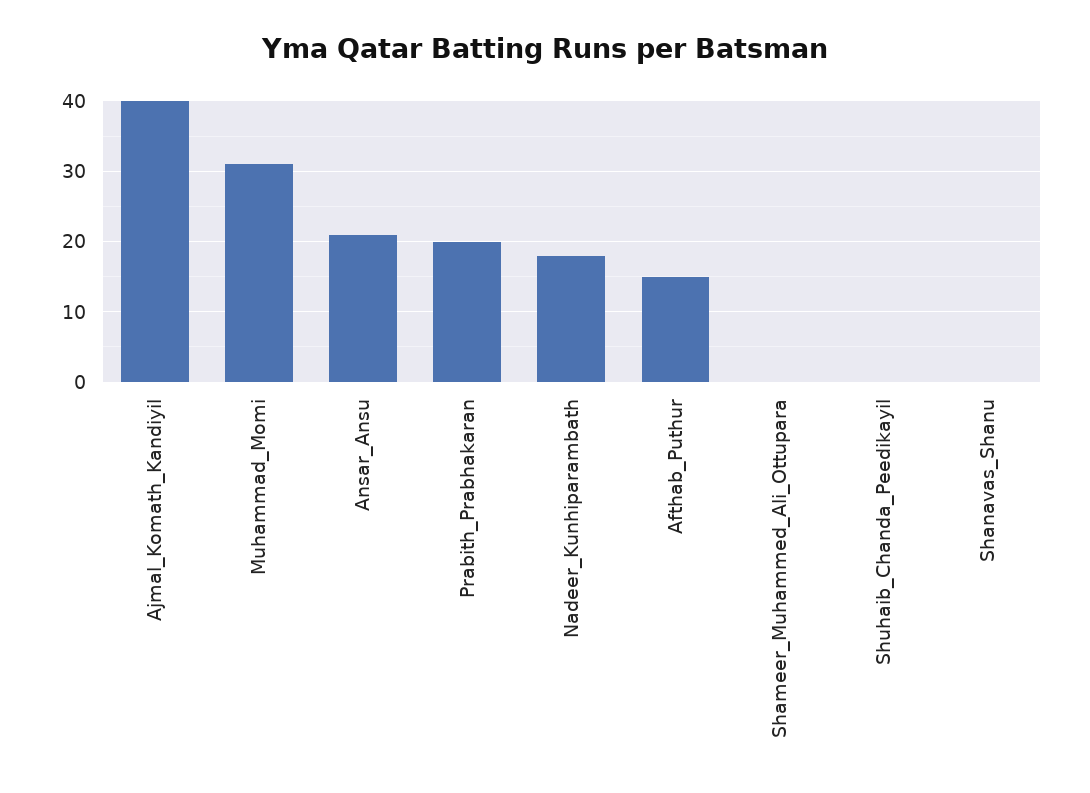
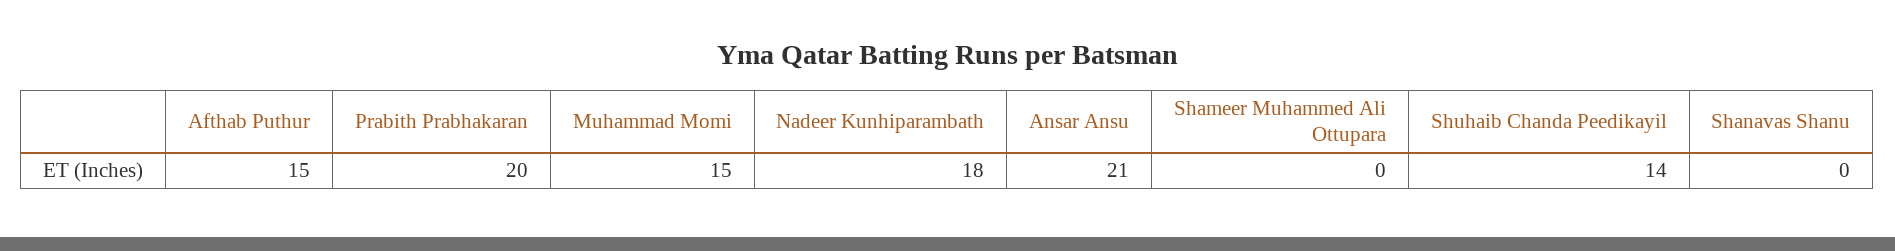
Ajmal_Komath_Kandiyil: 40 -> none
Muhammad_Momi: 31 -> 15
Shuhaib_Chanda_Peedikayil: 0 -> 14

